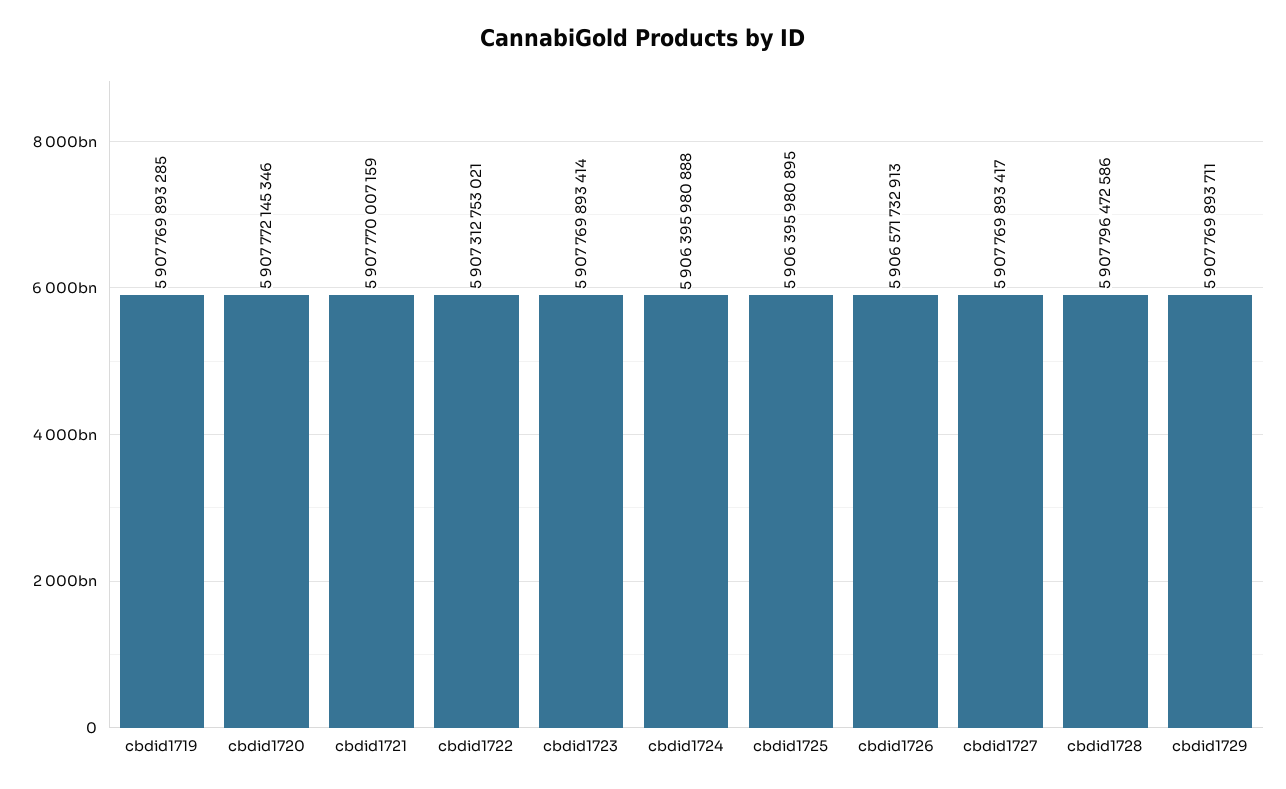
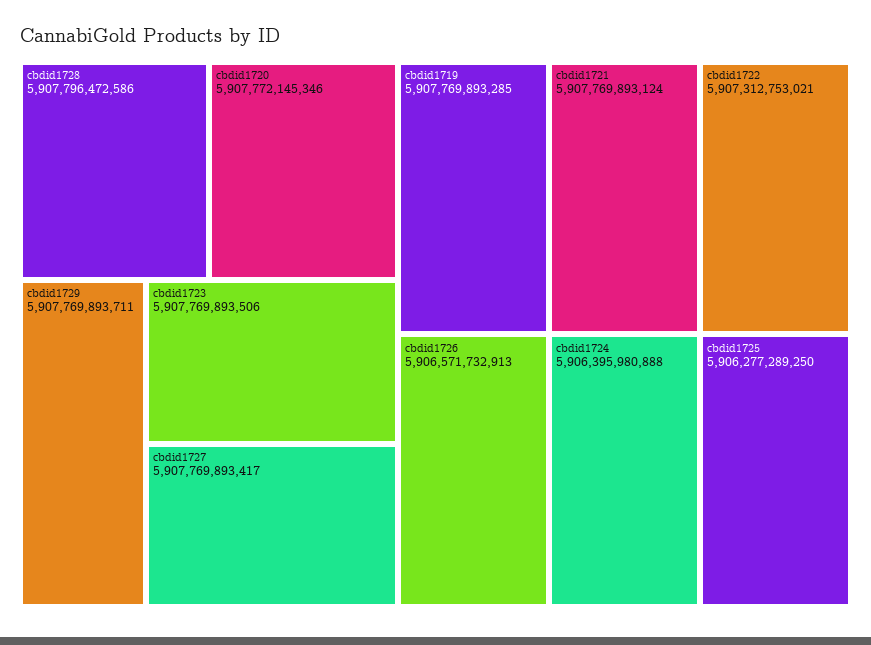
cbdid1721: 5907770007159 -> 5907769893124
cbdid1723: 5907769893414 -> 5907769893506
cbdid1725: 5906395980895 -> 5906277289250

